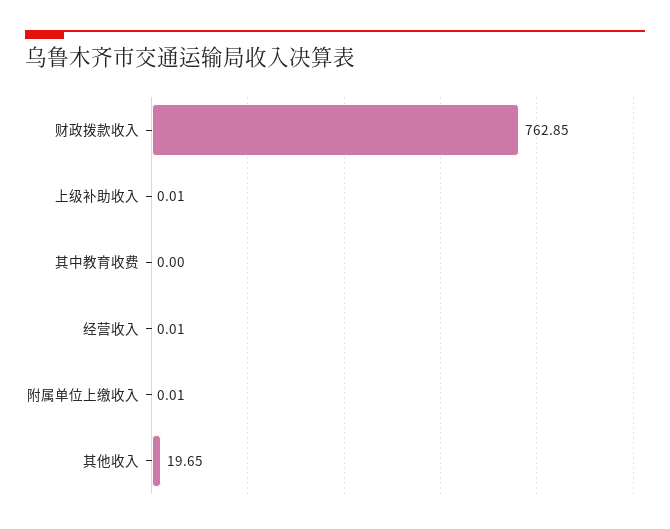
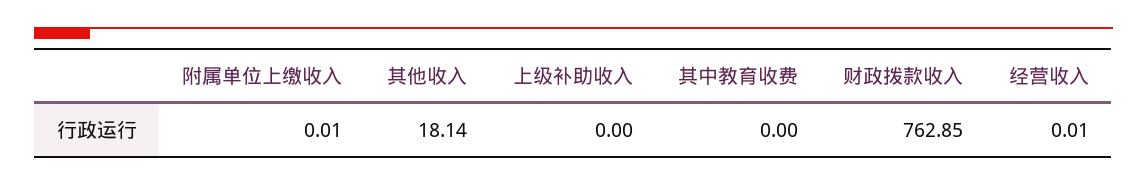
上级补助收入: 0.01 -> 0
其他收入: 19.65 -> 18.14

